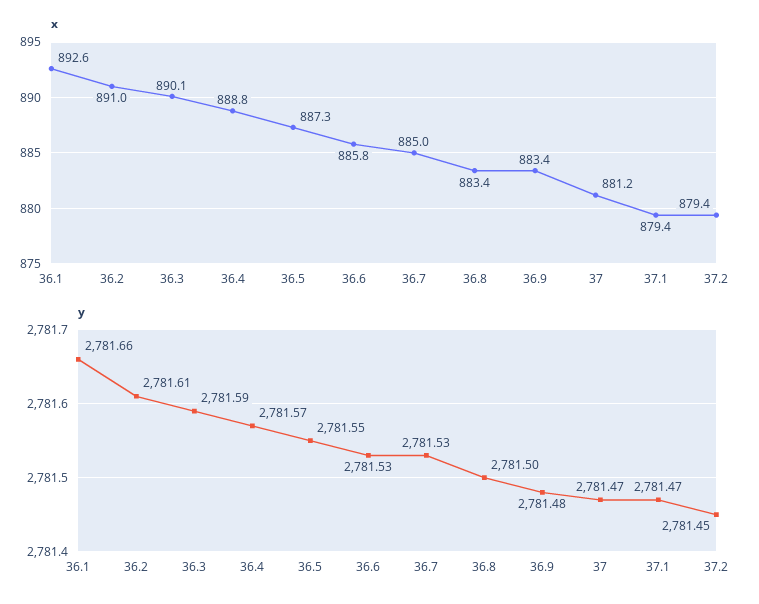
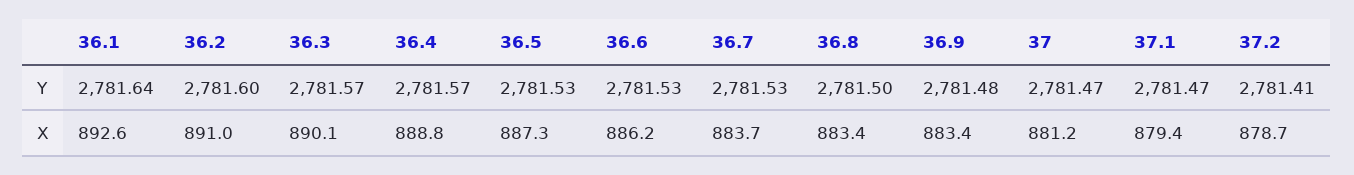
x, 36.6: 885.8 -> 886.2
x, 36.7: 885 -> 883.7
x, 37.2: 879.4 -> 878.7
y, 36.1: 2781.66 -> 2781.64
y, 36.2: 2781.61 -> 2781.6
y, 36.3: 2781.59 -> 2781.57
y, 36.5: 2781.55 -> 2781.53
y, 37.2: 2781.45 -> 2781.41

